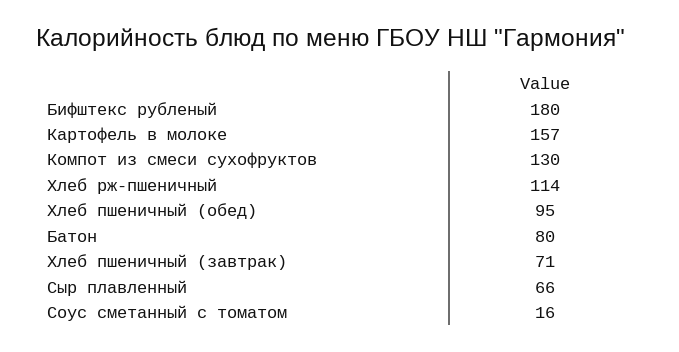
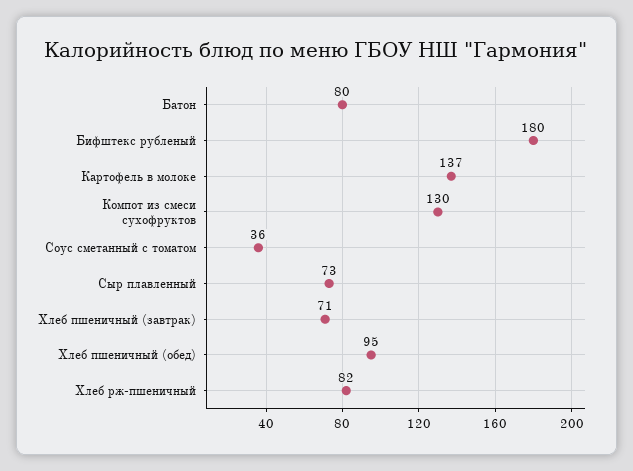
Картофель в молоке: 157 -> 137
Хлеб рж-пшеничный: 114 -> 82
Сыр плавленный: 66 -> 73
Соус сметанный с томатом: 16 -> 36

